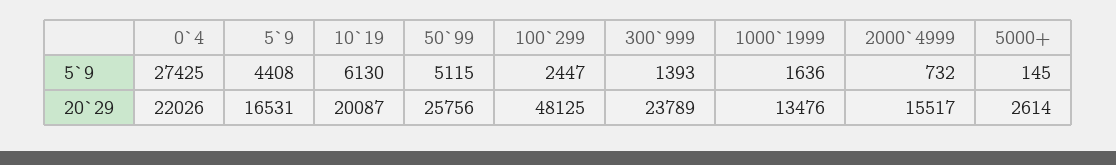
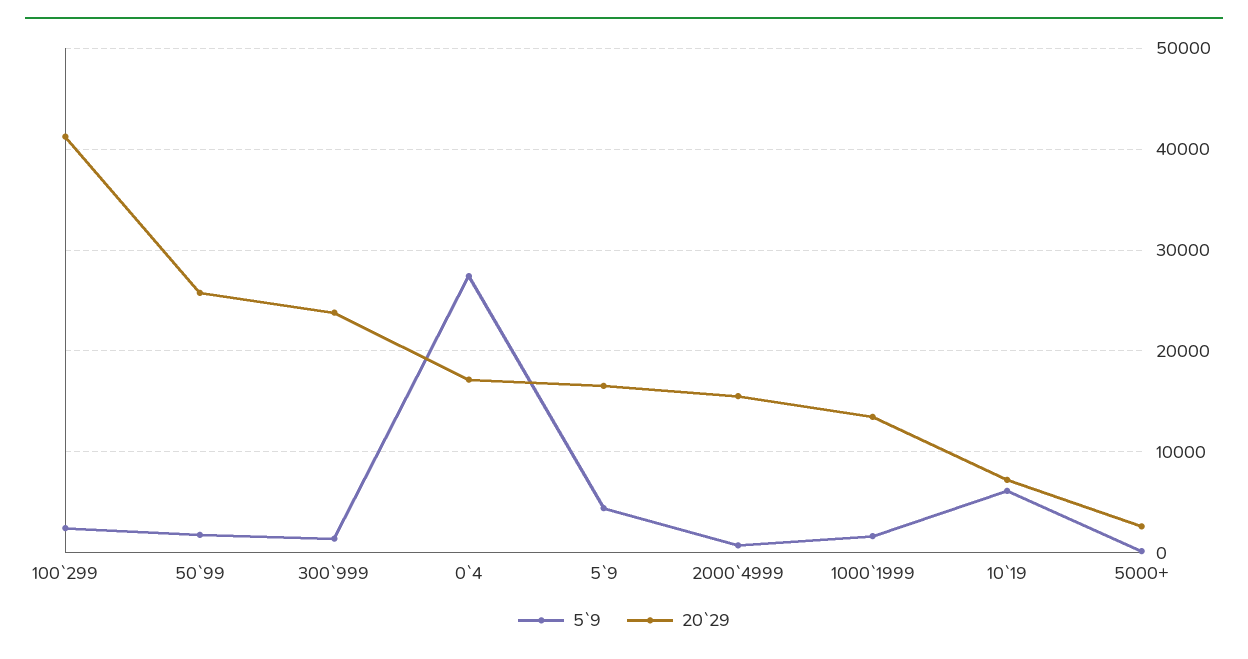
5`9, 50`99: 5115 -> 2000
20`29, 0`4: 22026 -> 17000
20`29, 10`19: 20087 -> 7000
20`29, 100`299: 48125 -> 41000

